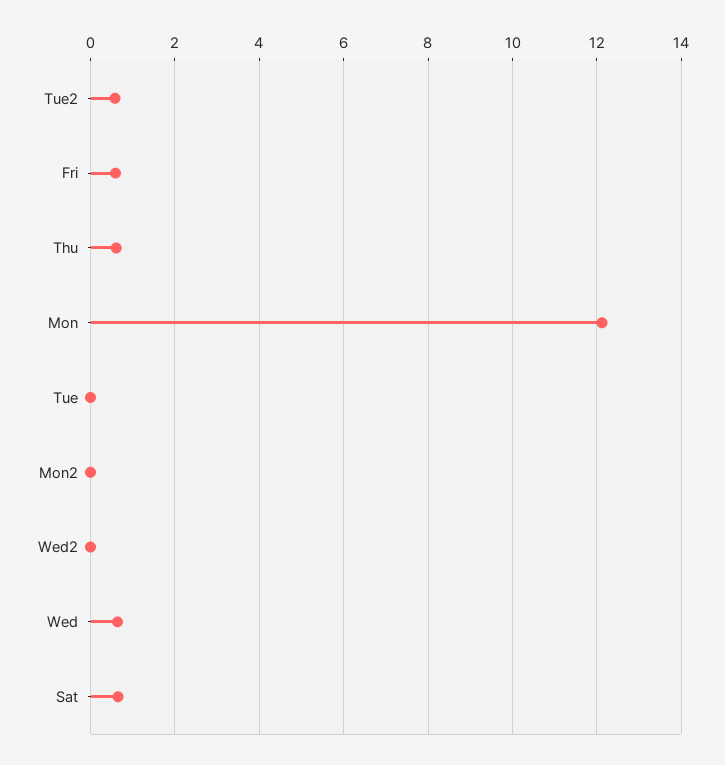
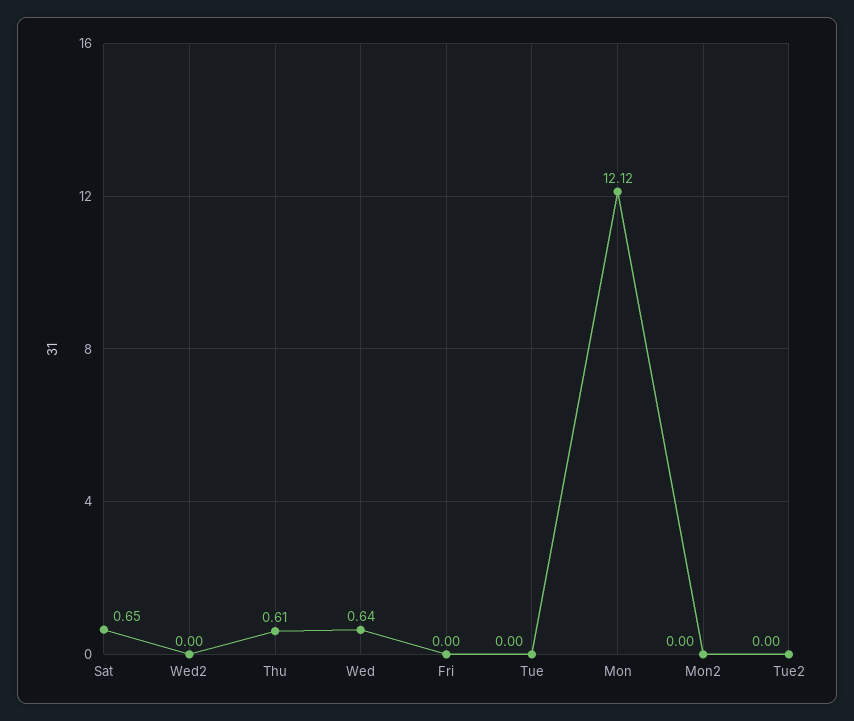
Tue2: 0.6 -> 0
Fri: 0.6 -> 0

